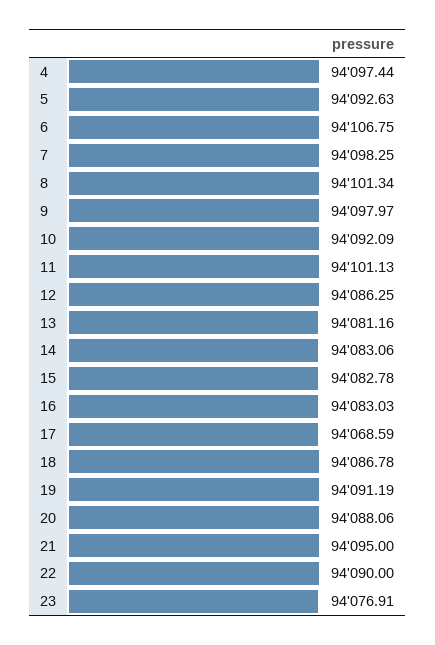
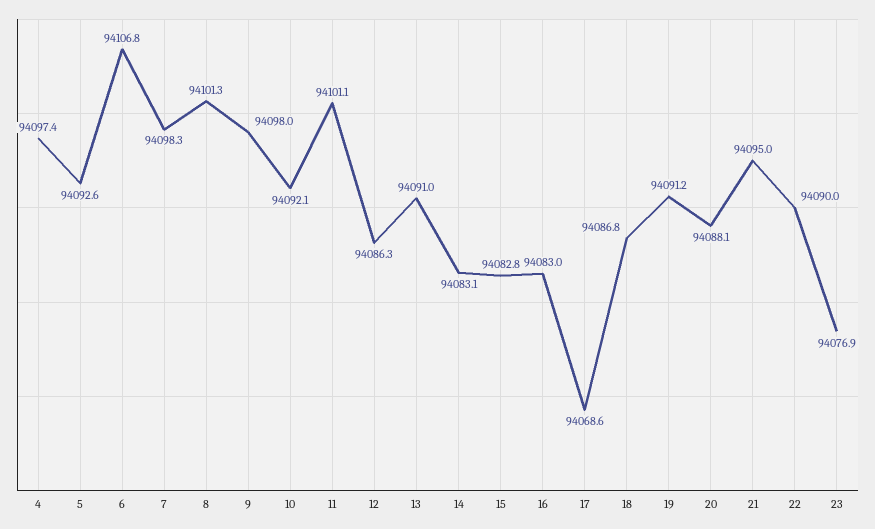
13: 94081.16 -> 94091

